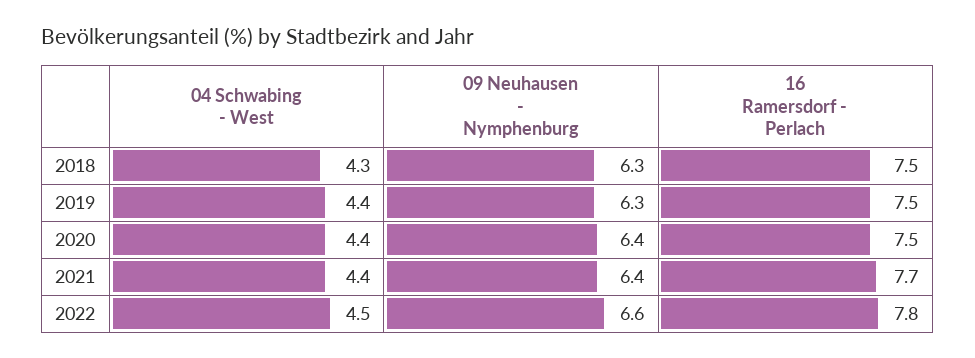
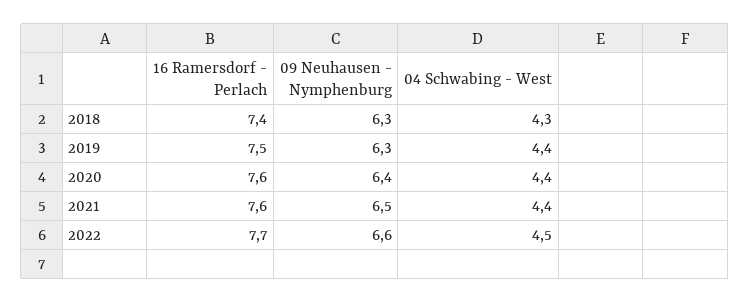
16 Ramersdorf - Perlach, 2018: 7.5 -> 7.4
16 Ramersdorf - Perlach, 2020: 7.5 -> 7.6
09 Neuhausen - Nymphenburg, 2021: 6.4 -> 6.5
16 Ramersdorf - Perlach, 2021: 7.7 -> 7.6
16 Ramersdorf - Perlach, 2022: 7.8 -> 7.7

